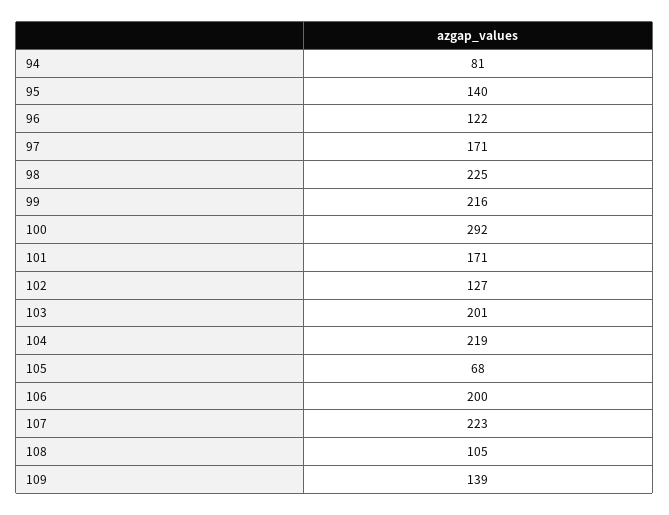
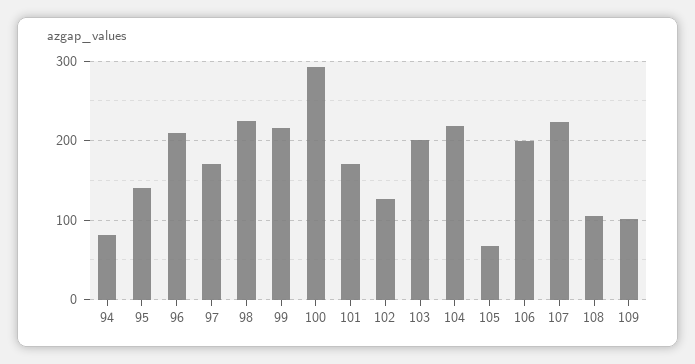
96: 122 -> 210
109: 139 -> 100

